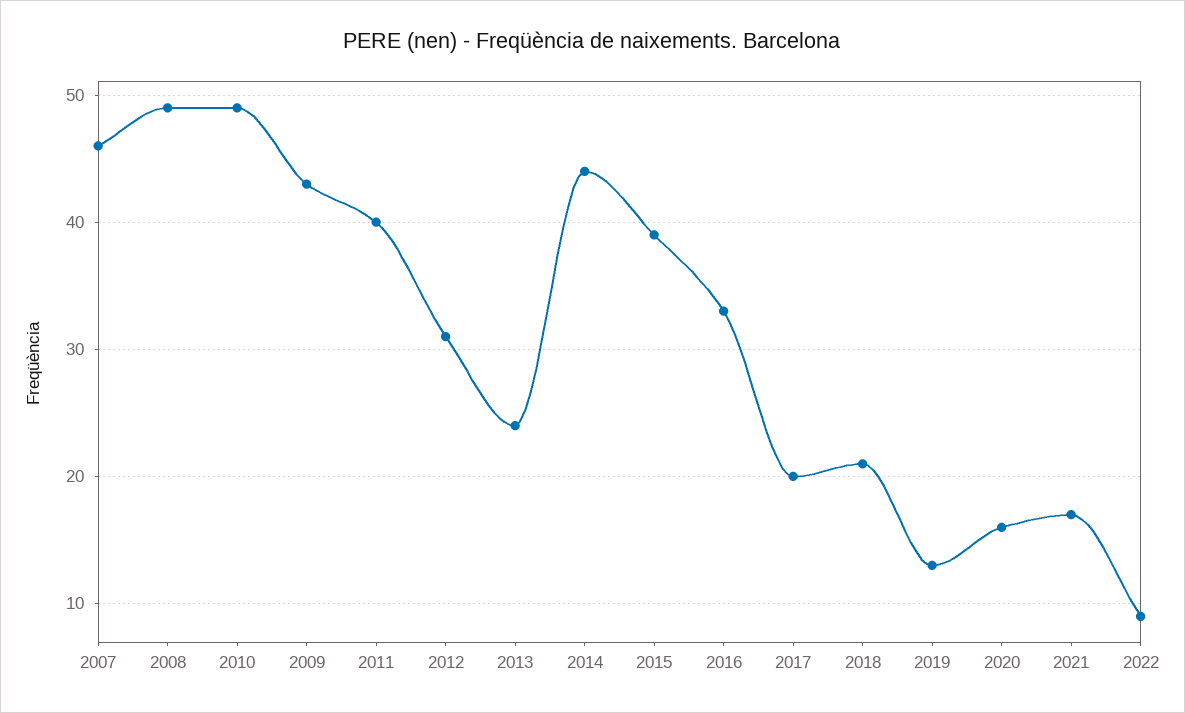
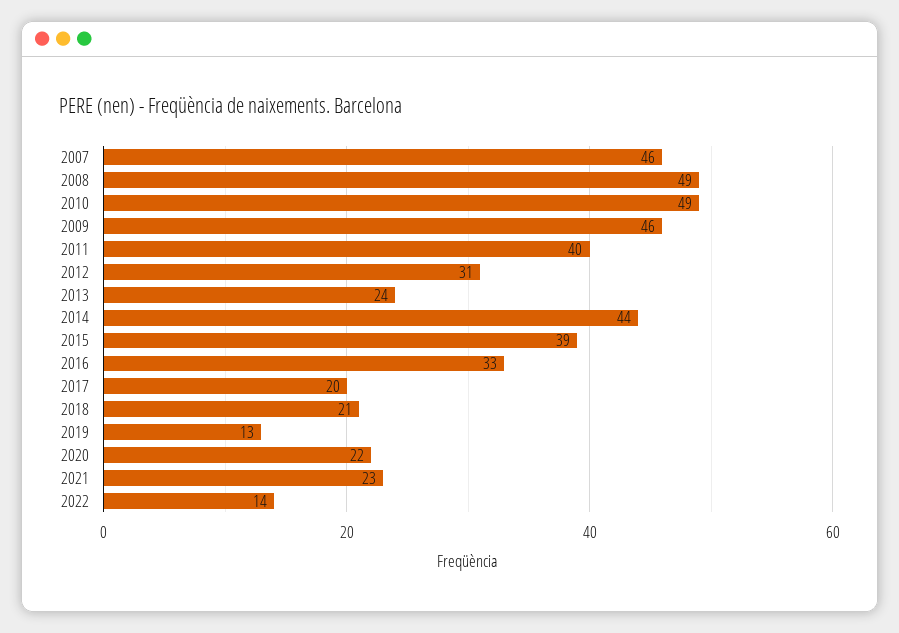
2009: 43 -> 46
2020: 16 -> 22
2021: 17 -> 23
2022: 9 -> 14

